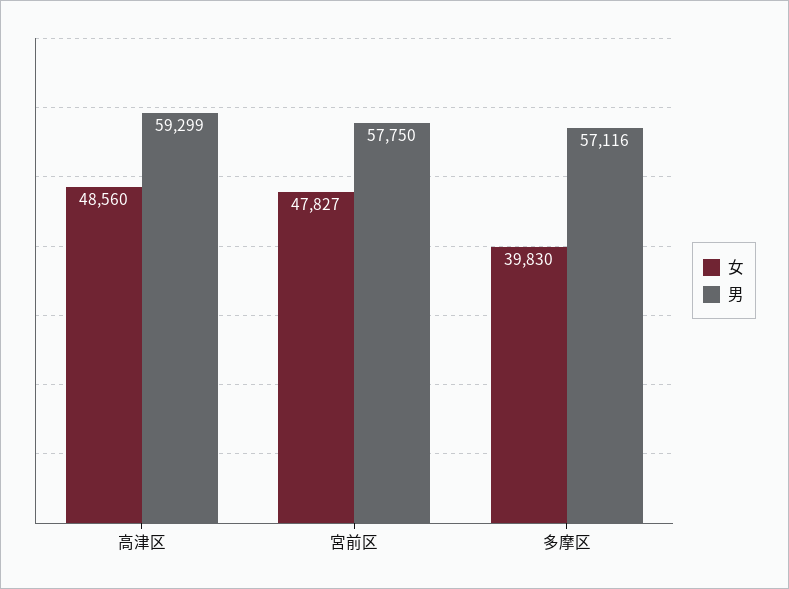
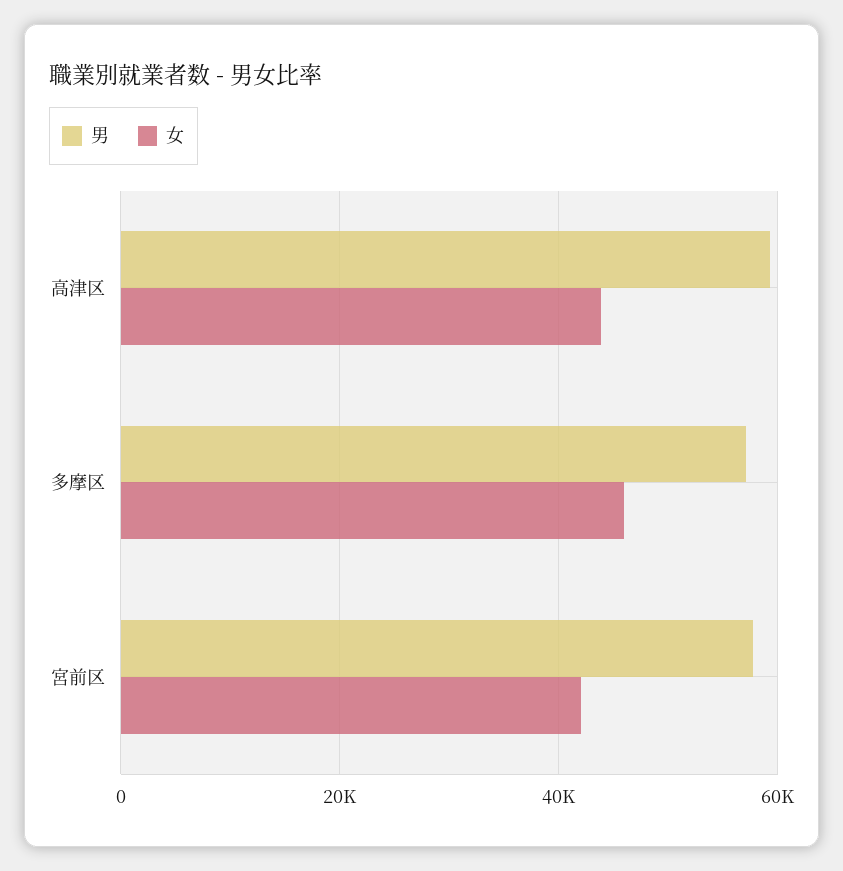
女, 高津区: 48560 -> 44000
女, 宮前区: 47827 -> 42000
女, 多摩区: 39830 -> 46000

